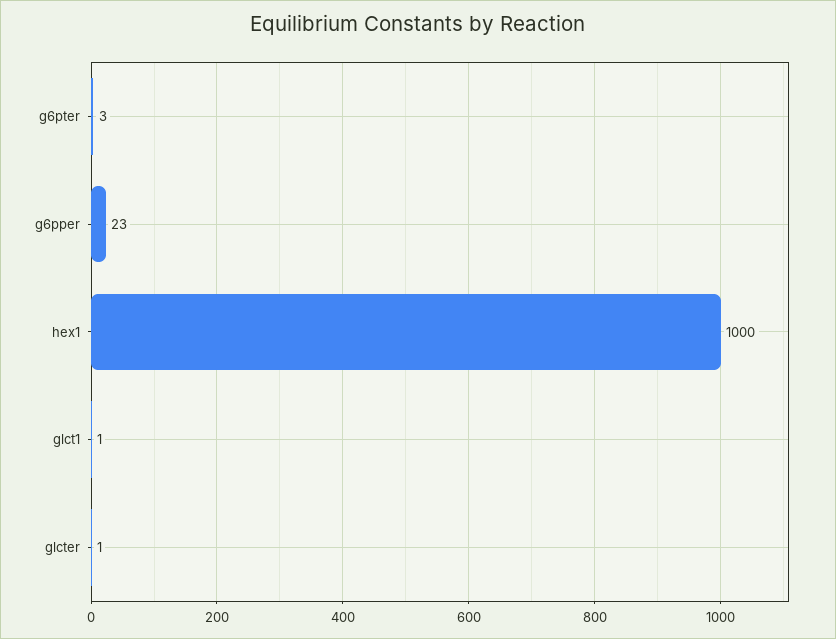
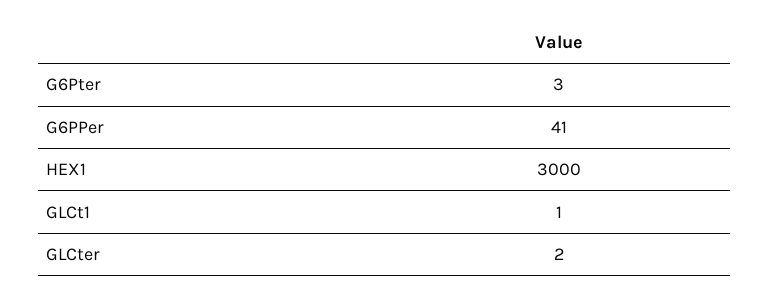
g6pper: 23 -> 41
hex1: 1000 -> 3000
glcter: 1 -> 2

